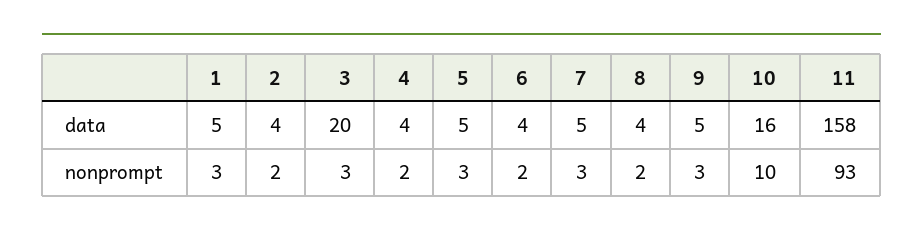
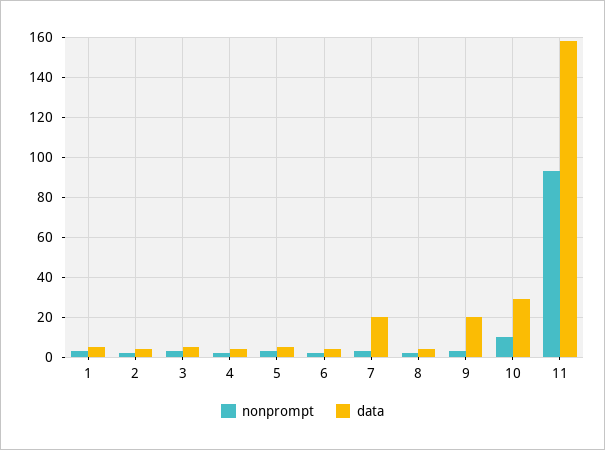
data, 3: 20 -> 5
data, 7: 5 -> 20
data, 9: 5 -> 20
data, 10: 16 -> 30

